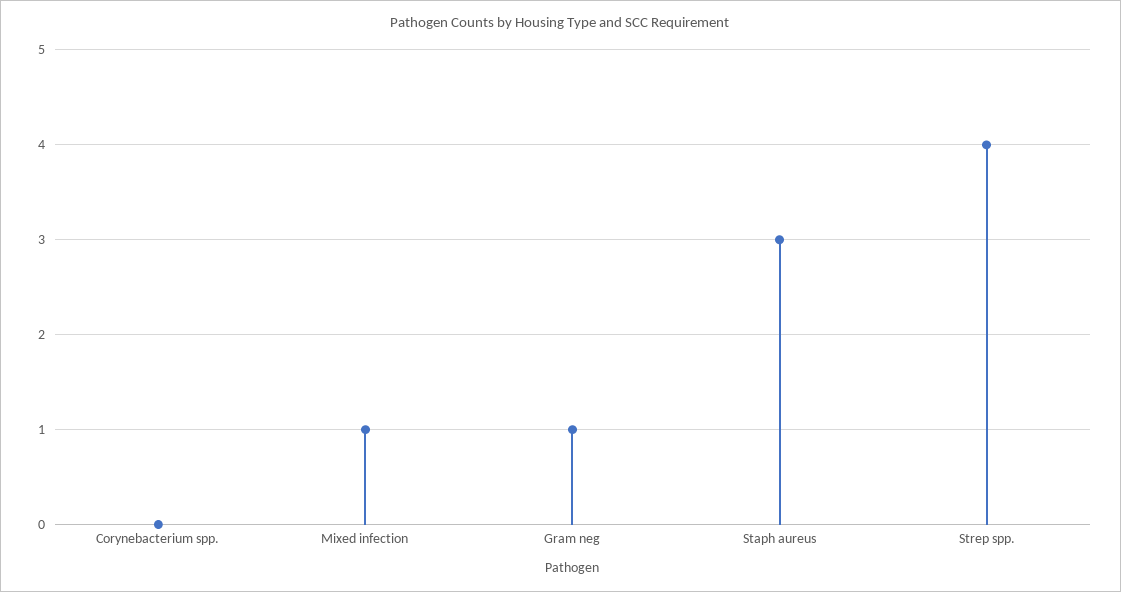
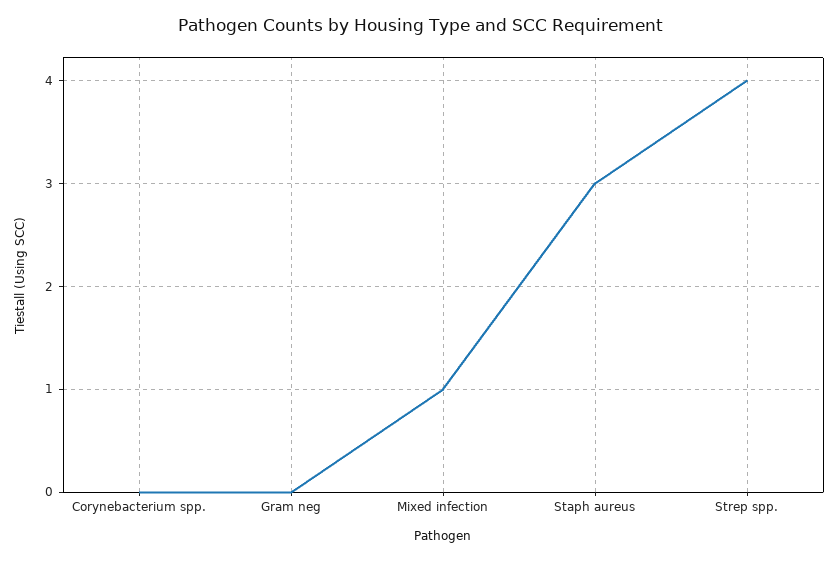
Gram neg: 1 -> 0

